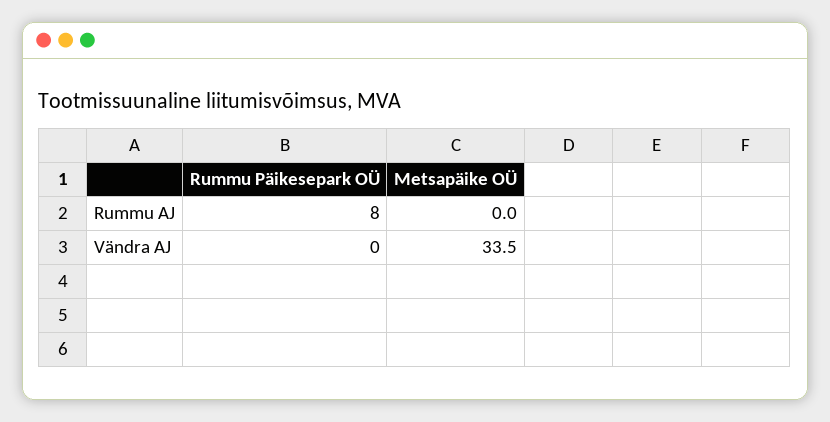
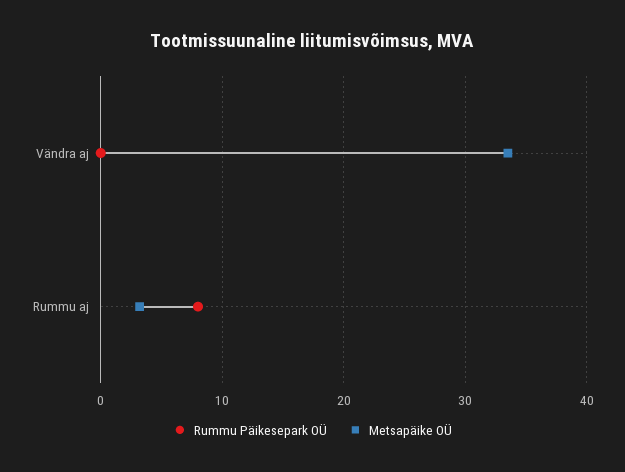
Metsapäike OÜ, Rummu AJ: 0 -> 3

